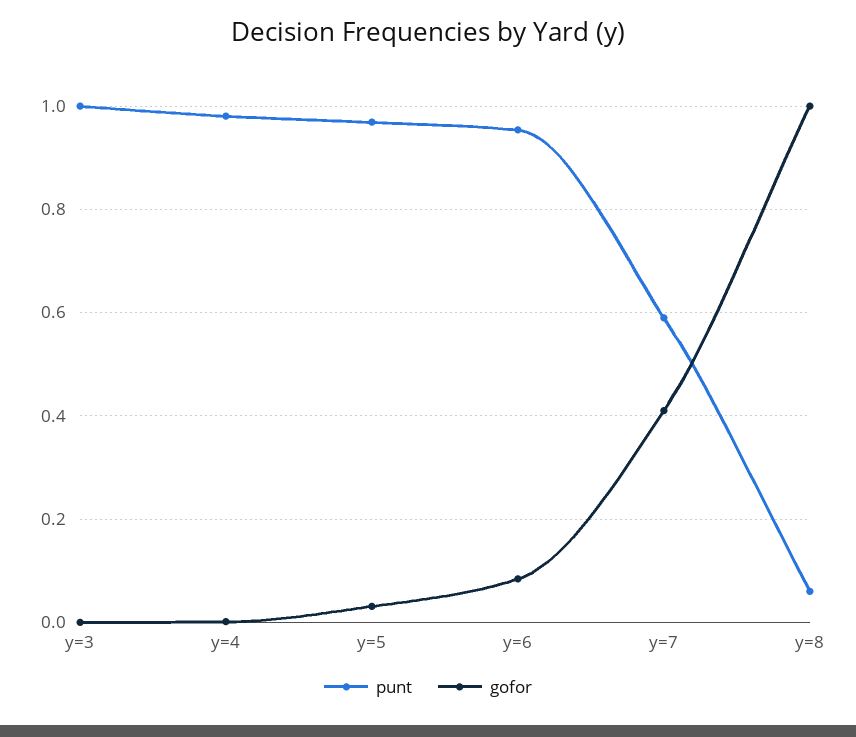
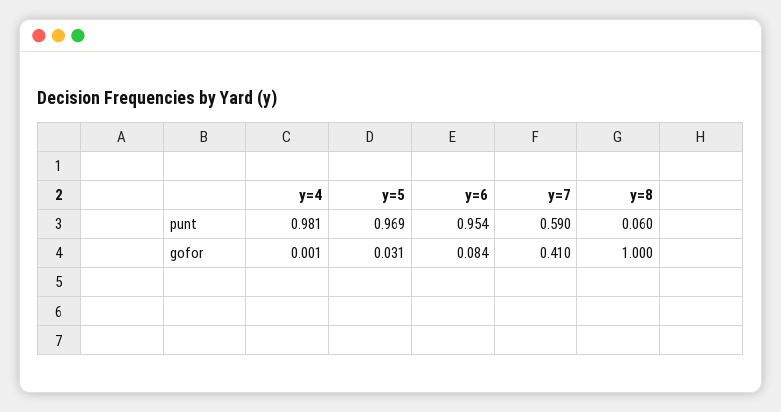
punt, y=3: 1 -> none
gofor, y=3: 0 -> none

